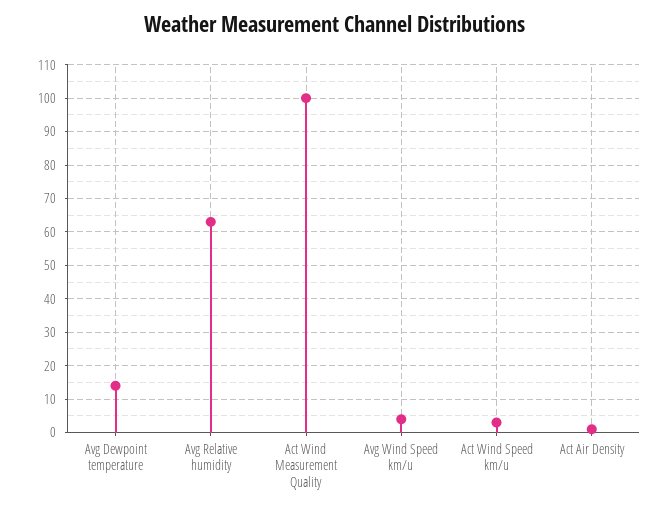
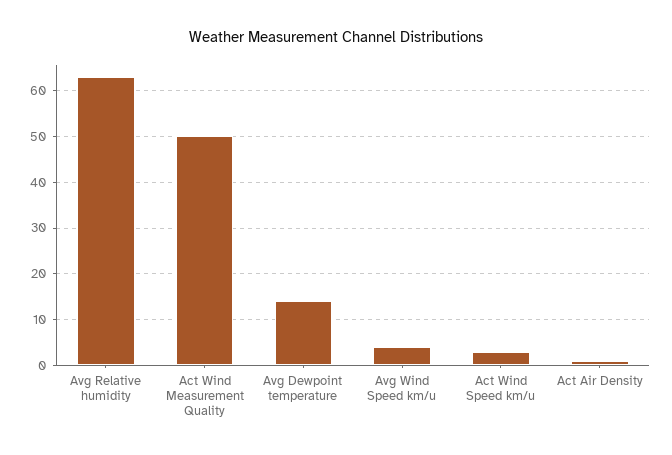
Act Wind Measurement Quality: 100 -> 50

